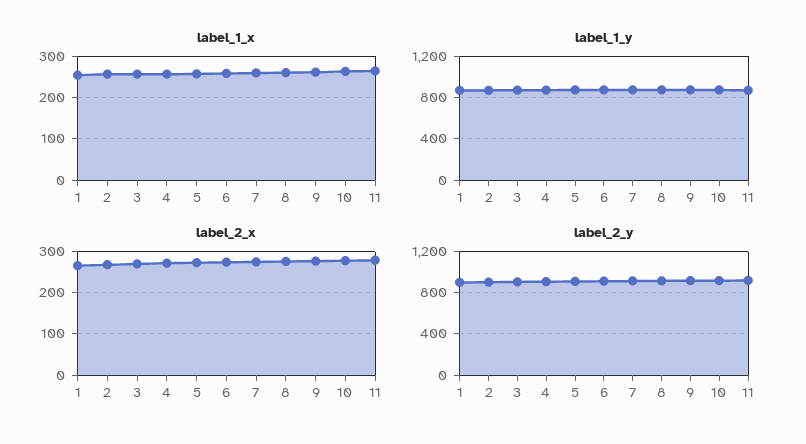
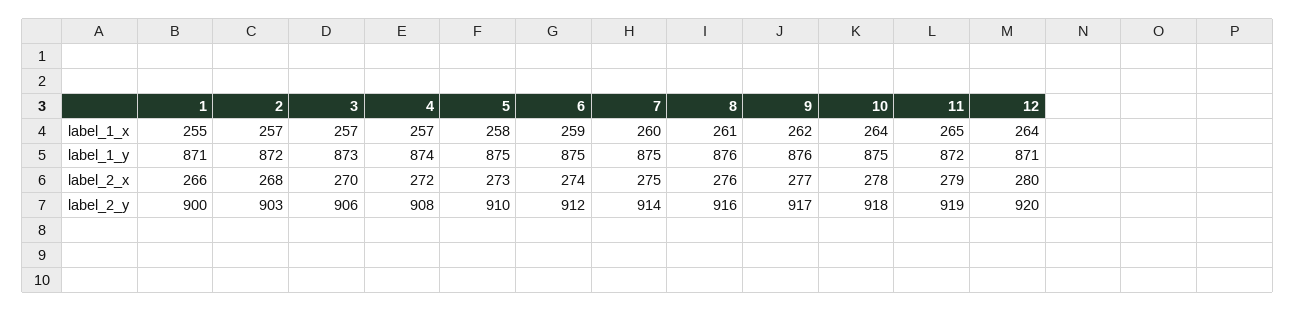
label_1_x, 12: none -> 264
label_1_y, 12: none -> 871
label_2_x, 12: none -> 280
label_2_y, 12: none -> 920

